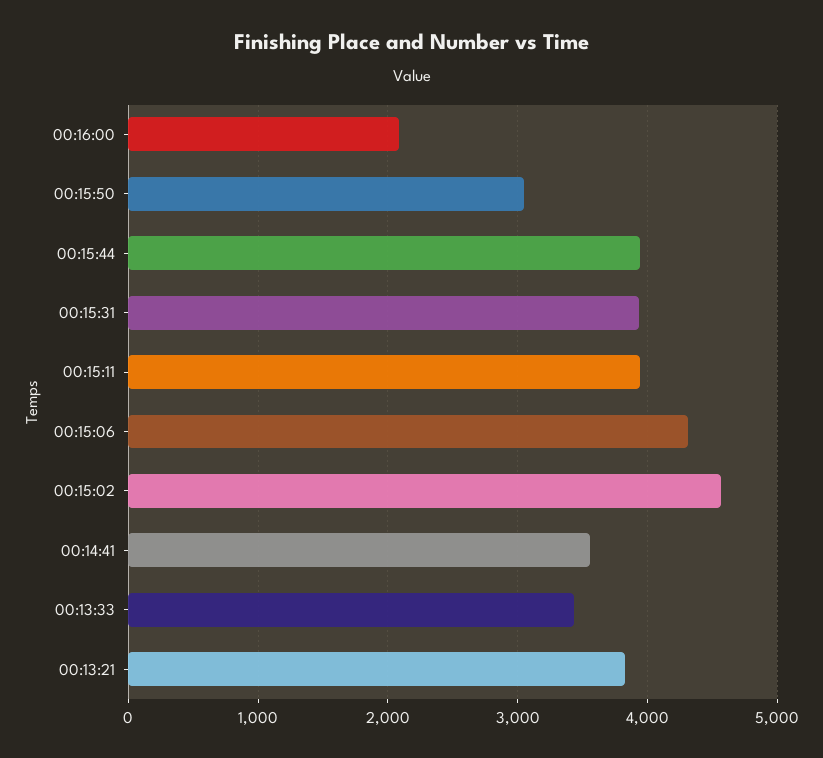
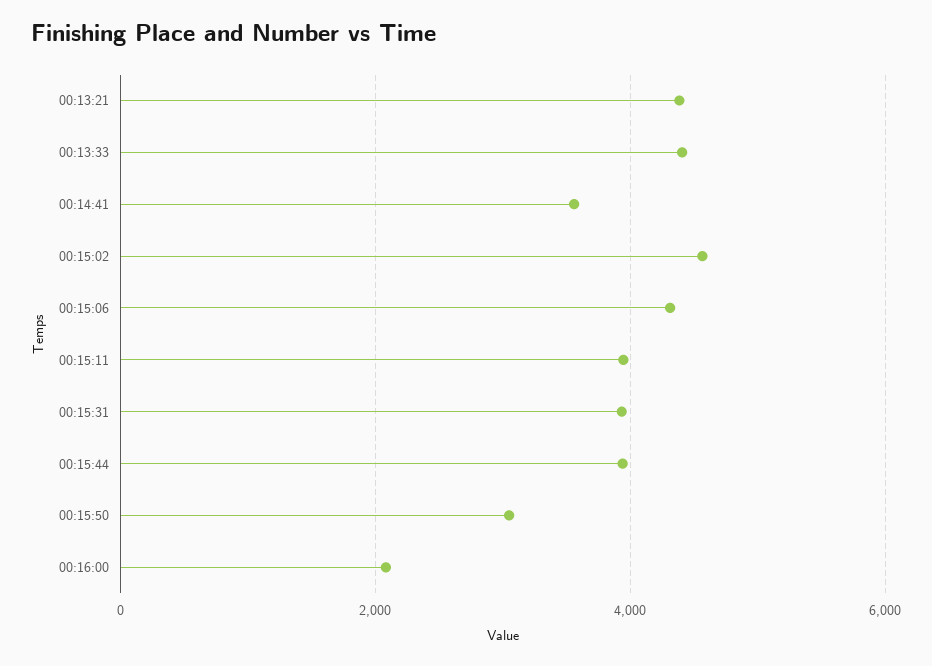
00:13:33: 3400 -> 4400
00:13:21: 3800 -> 4400

